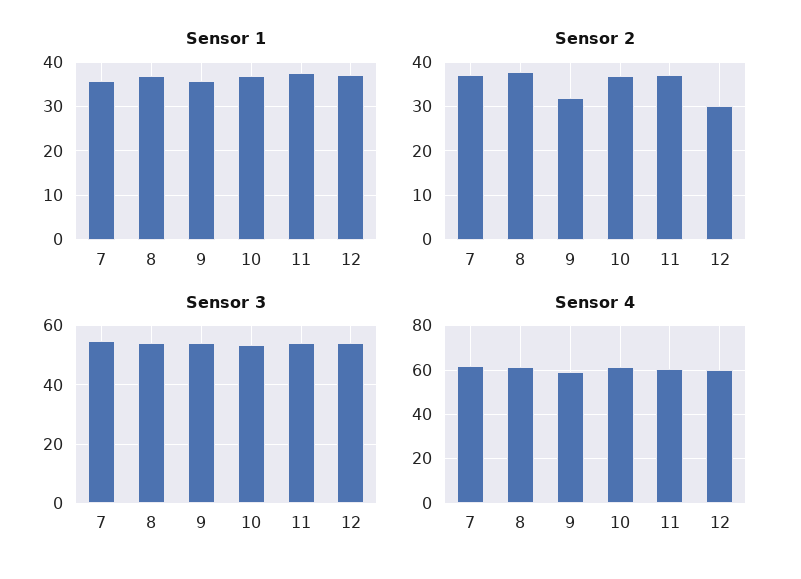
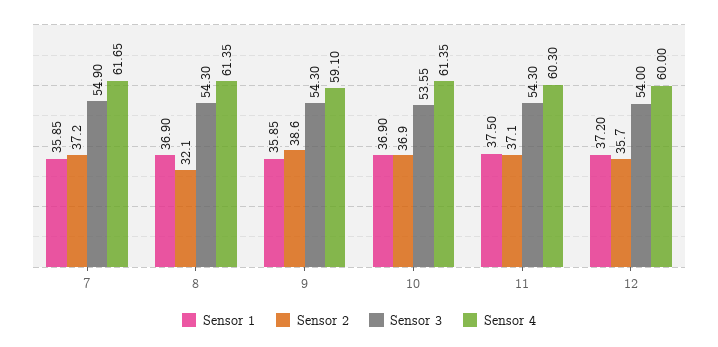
Sensor 2, 8: 38 -> 32.1
Sensor 2, 9: 32 -> 38.6
Sensor 2, 12: 30 -> 35.7

